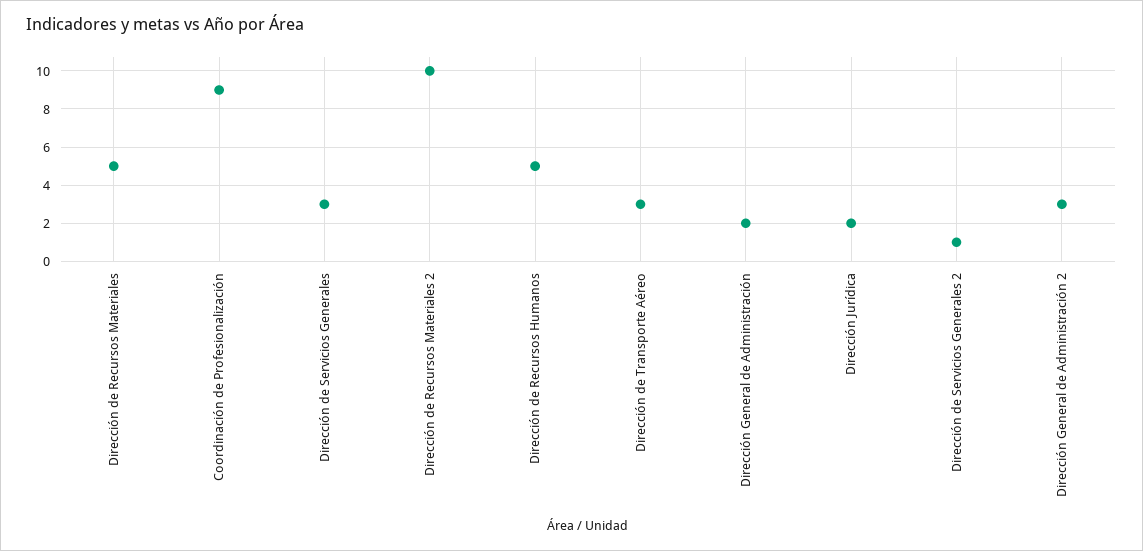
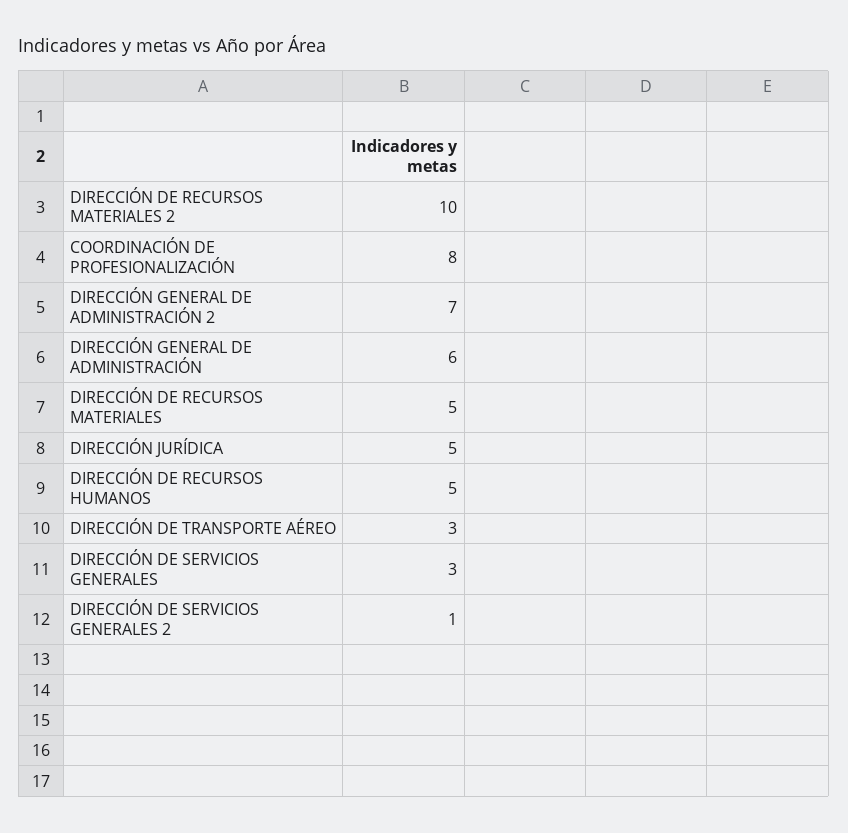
Coordinación de Profesionalización: 9 -> 8
Dirección General de Administración: 2 -> 6
Dirección Jurídica: 2 -> 5
Dirección General de Administración 2: 3 -> 7

